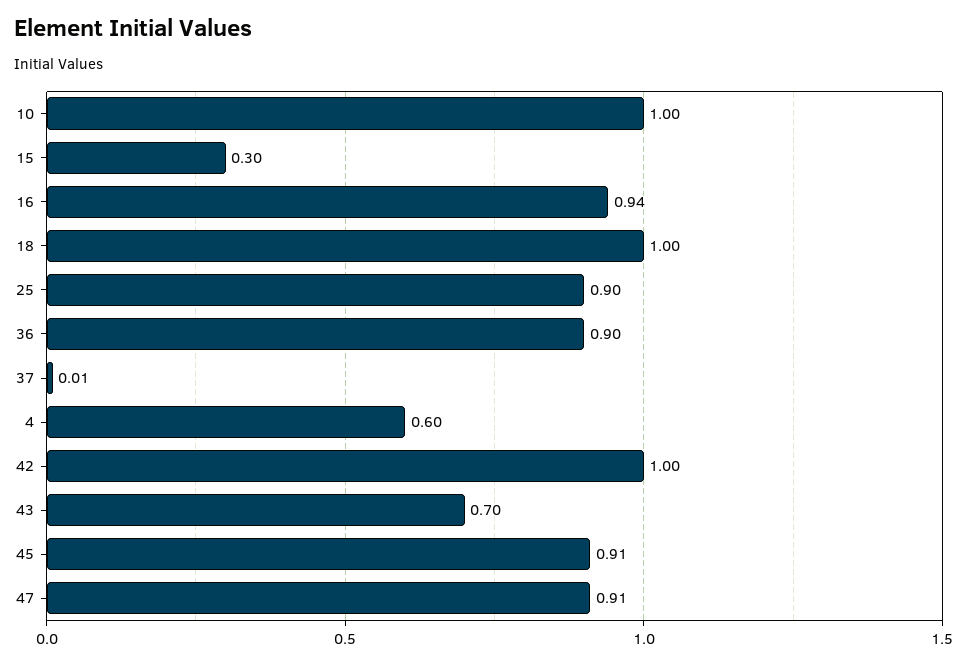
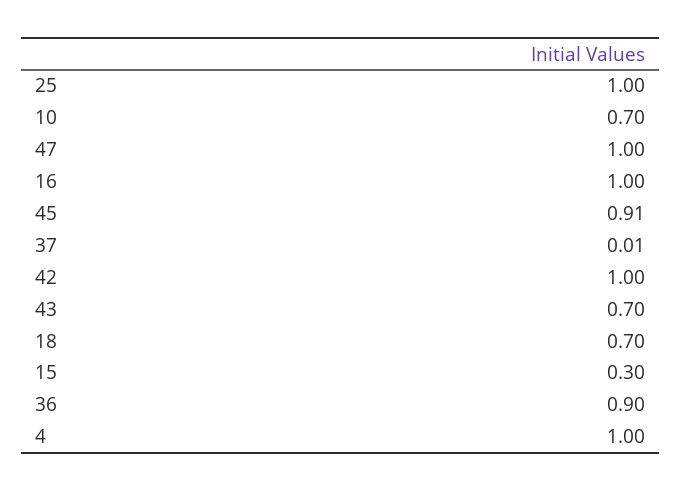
10: 1 -> 0.7
16: 0.94 -> 1
18: 1 -> 0.7
25: 0.9 -> 1
4: 0.6 -> 1
47: 0.91 -> 1

